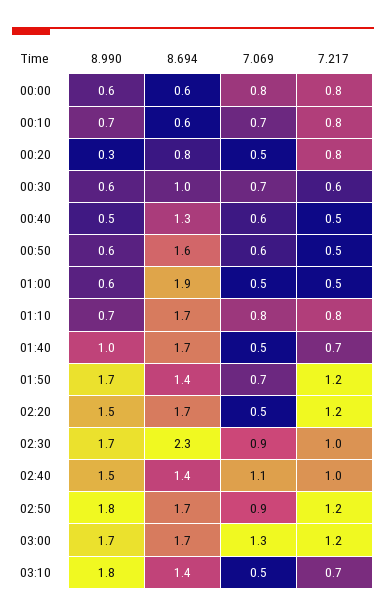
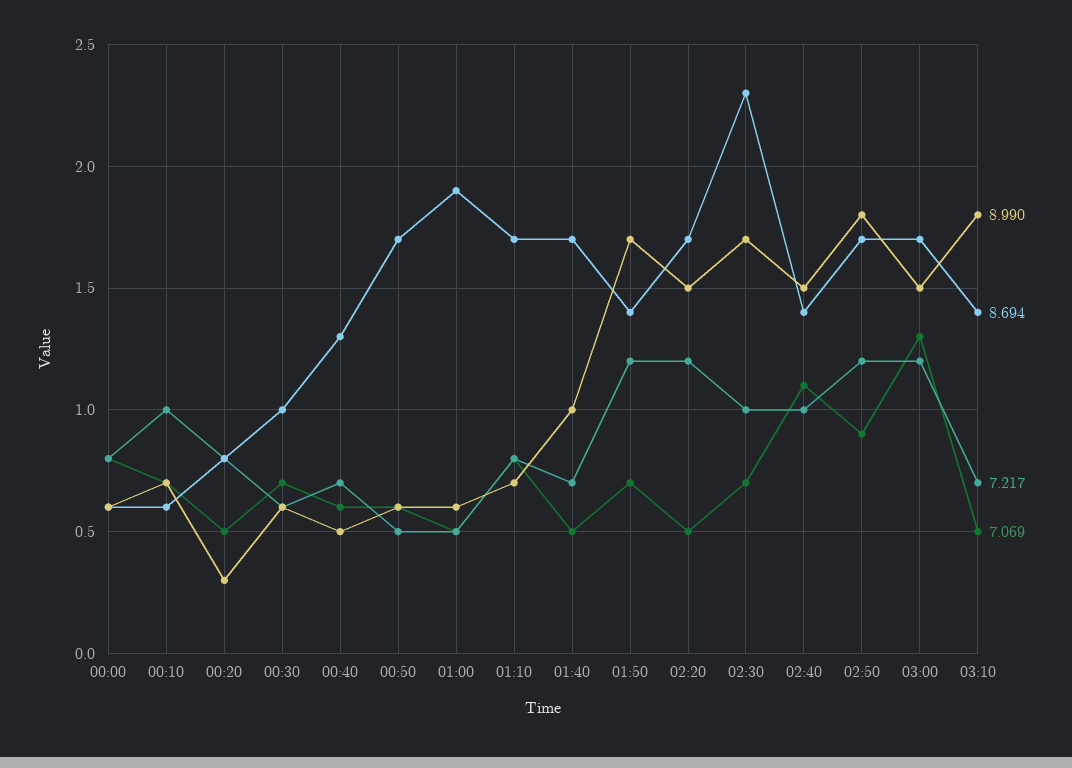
7.217, 00:10: 0.8 -> 1
7.217, 00:40: 0.5 -> 0.7
8.694, 00:50: 1.6 -> 1.7
7.069, 02:30: 0.9 -> 0.7
8.990, 03:00: 1.7 -> 1.5

